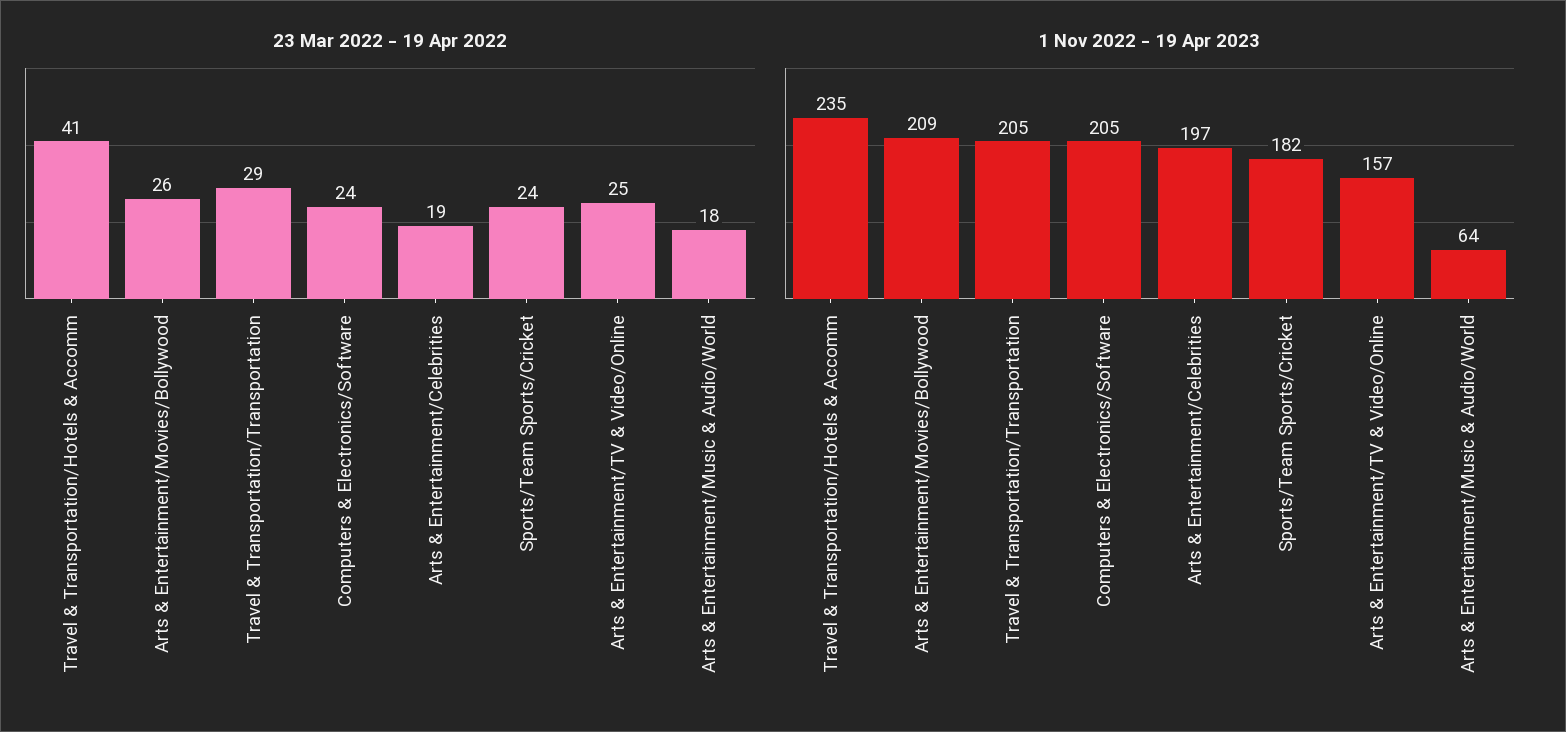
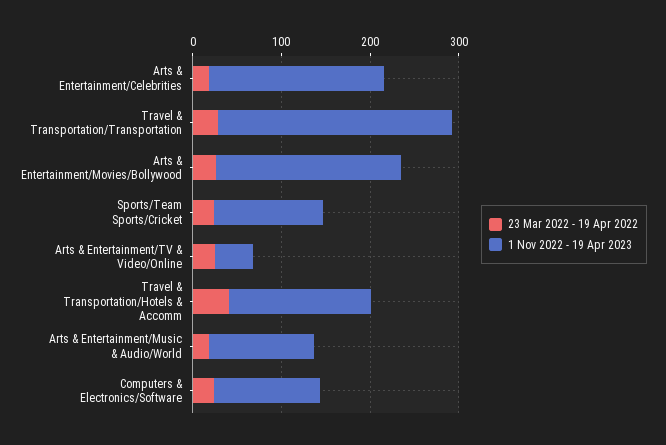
1 Nov 2022 - 19 Apr 2023, Travel & Transportation/Hotels & Accomm: 235 -> 160
1 Nov 2022 - 19 Apr 2023, Travel & Transportation/Transportation: 205 -> 260
1 Nov 2022 - 19 Apr 2023, Computers & Electronics/Software: 205 -> 120
1 Nov 2022 - 19 Apr 2023, Sports/Team Sports/Cricket: 182 -> 120
1 Nov 2022 - 19 Apr 2023, Arts & Entertainment/TV & Video/Online: 157 -> 40
1 Nov 2022 - 19 Apr 2023, Arts & Entertainment/Music & Audio/World: 64 -> 120

